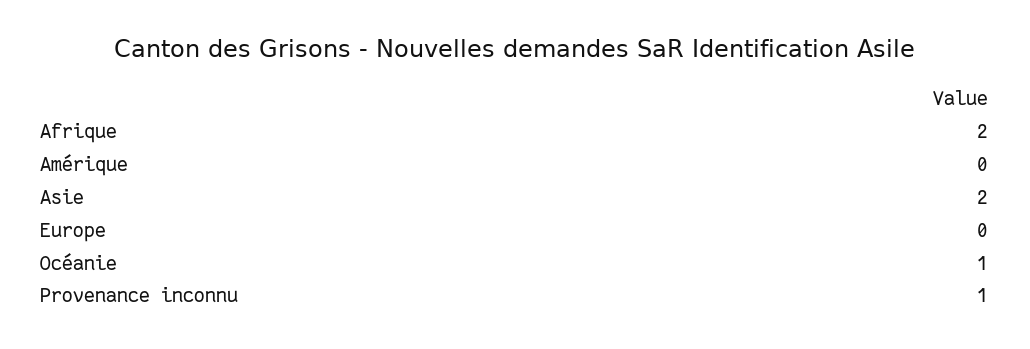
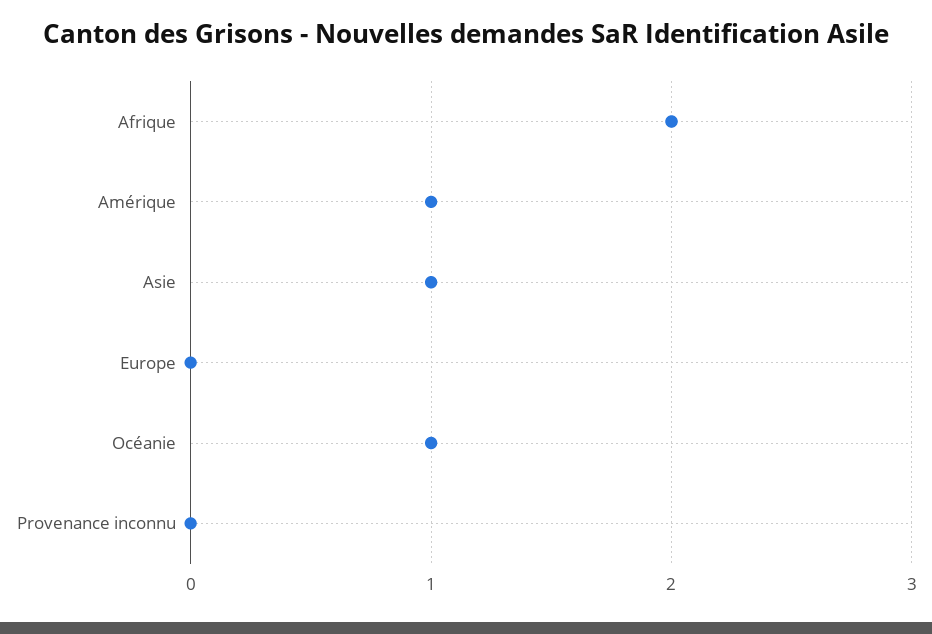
Amérique: 0 -> 1
Asie: 2 -> 1
Provenance inconnu: 1 -> 0

